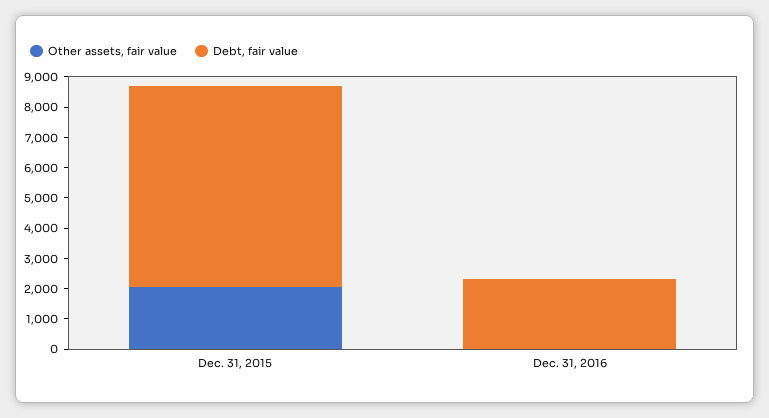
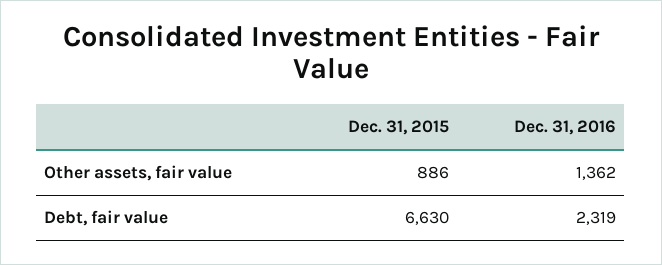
Other assets, fair value, Dec. 31, 2015: 2000 -> 886
Other assets, fair value, Dec. 31, 2016: 0 -> 1362

